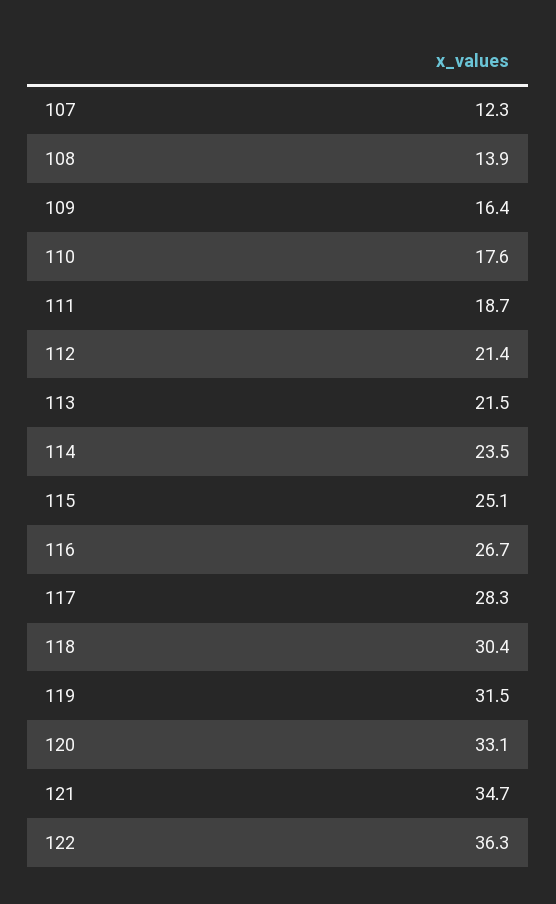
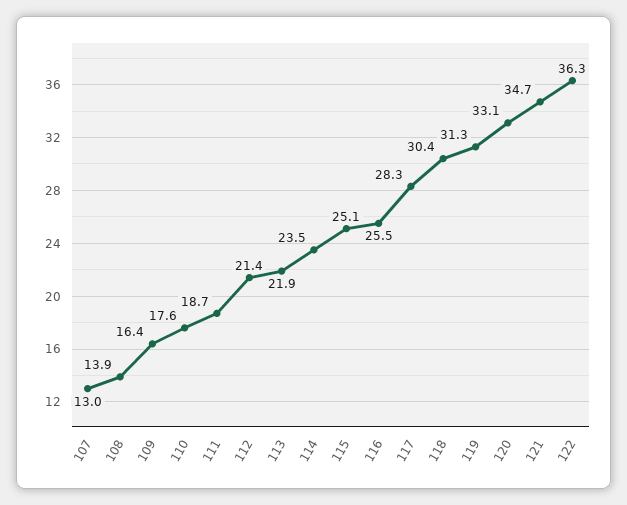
107: 12.3 -> 13
113: 21.5 -> 21.9
116: 26.7 -> 25.5
119: 31.5 -> 31.3

